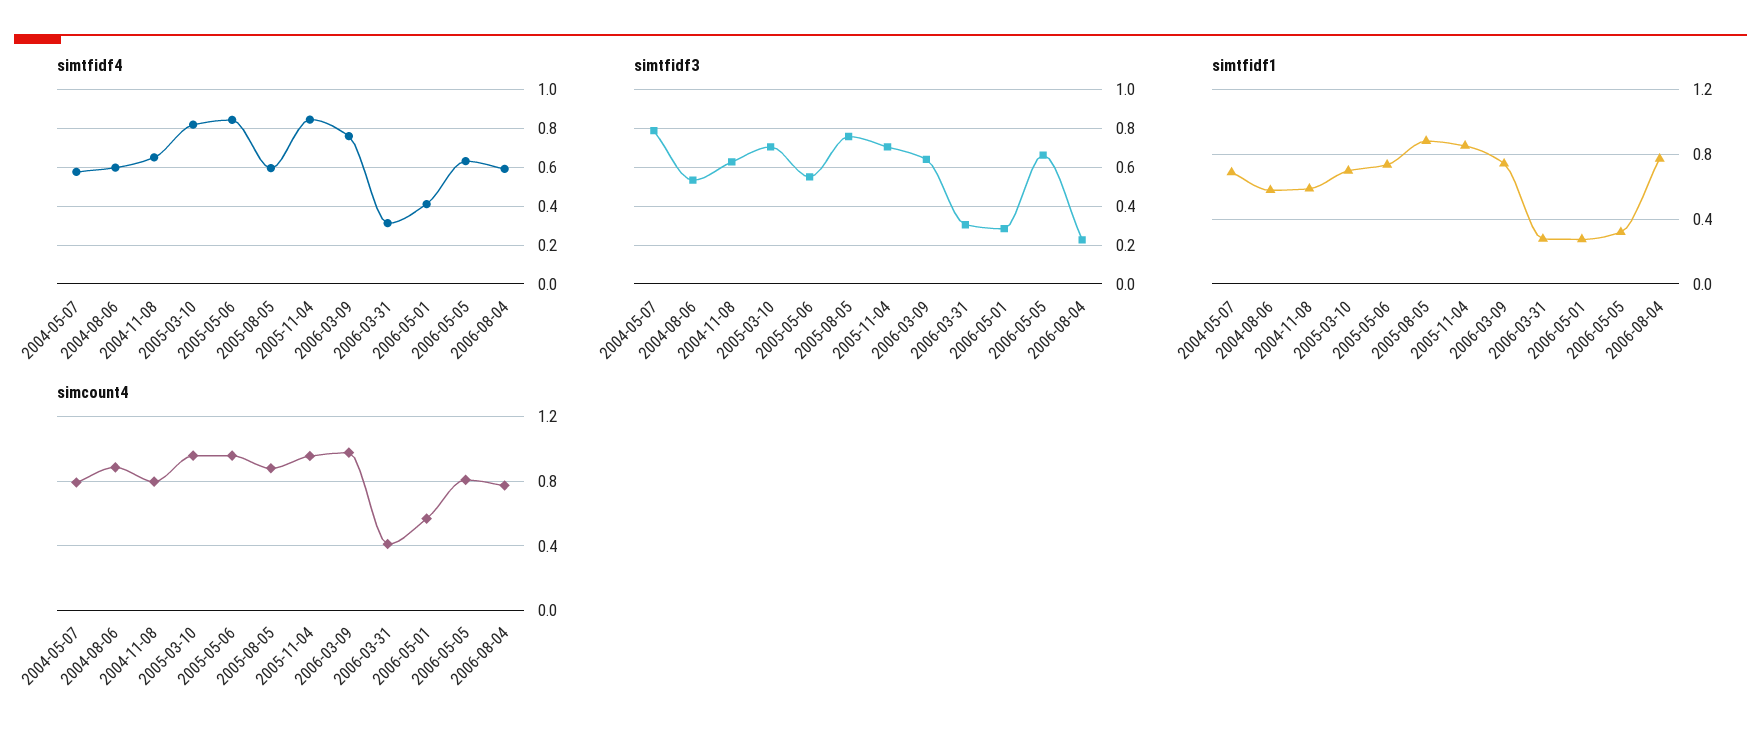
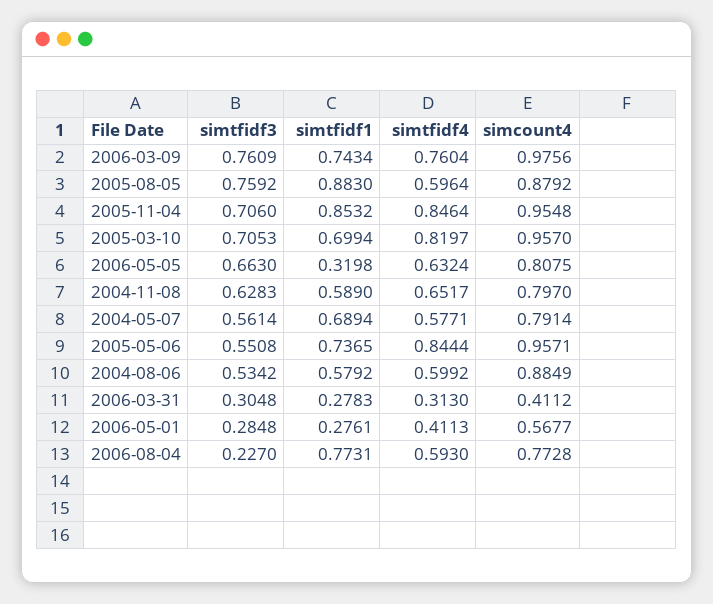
simtfidf3, 2004-05-07: 0.8 -> 0.5614
simtfidf3, 2006-03-09: 0.65 -> 0.7609

